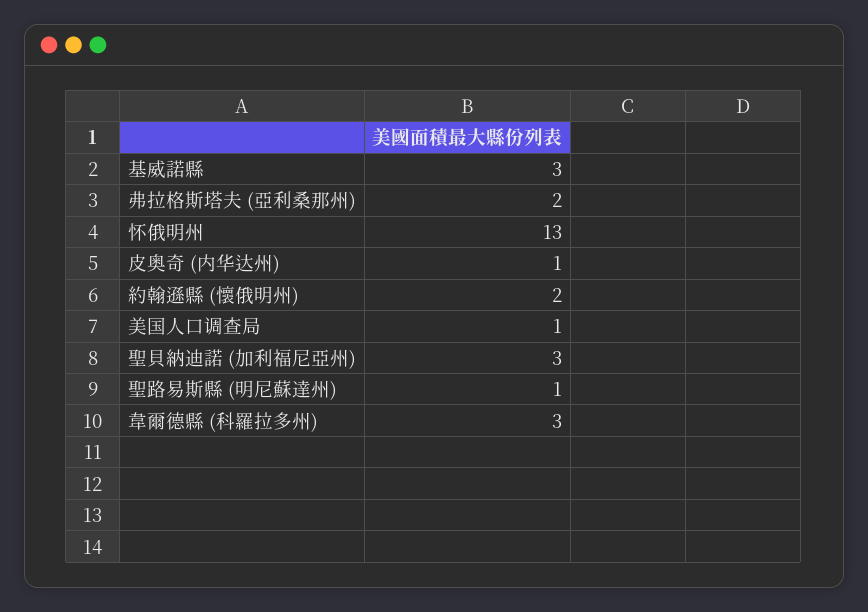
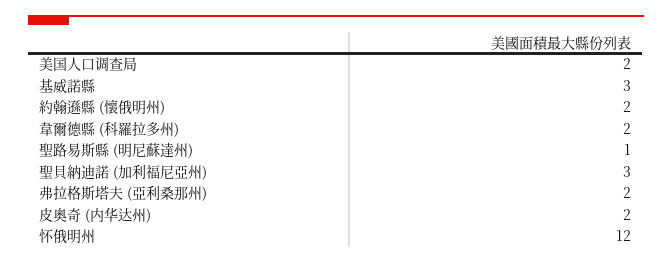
怀俄明州: 13 -> 12
皮奥奇 (内华达州): 1 -> 2
美国人口调查局: 1 -> 2
韋爾德縣 (科羅拉多州): 3 -> 2

